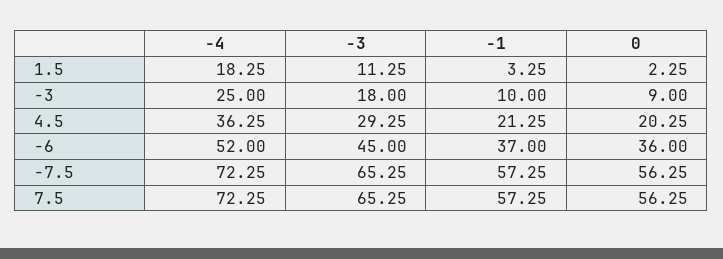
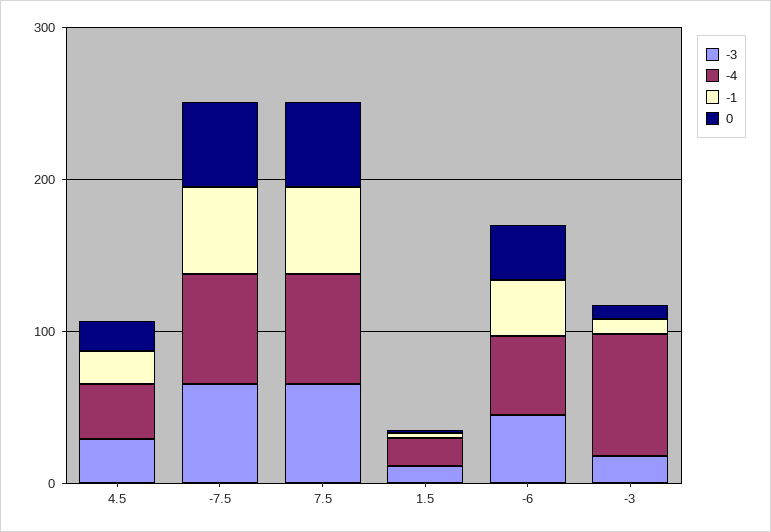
-4, -3: 25 -> 80

